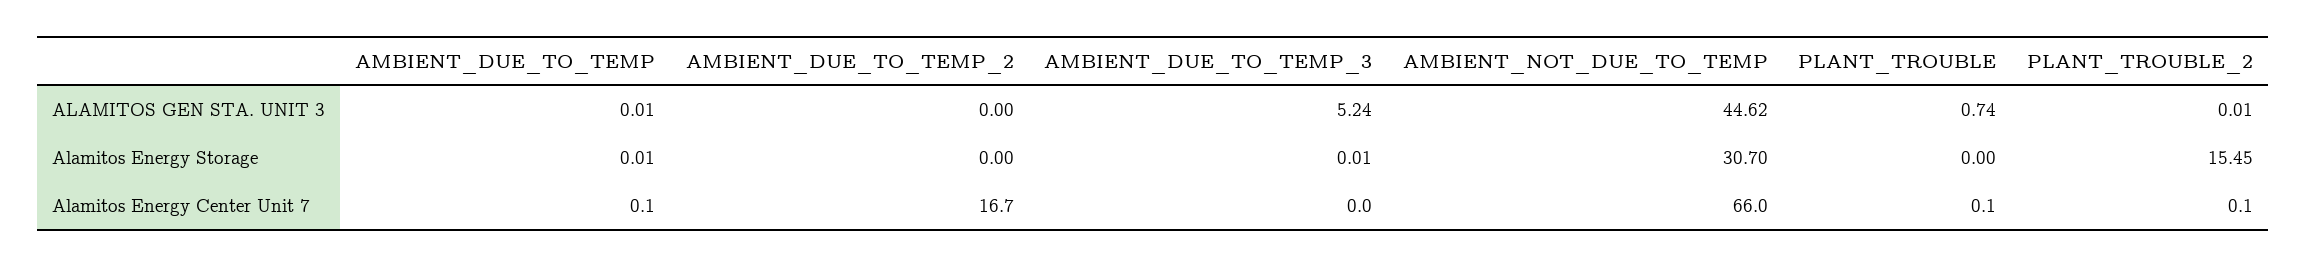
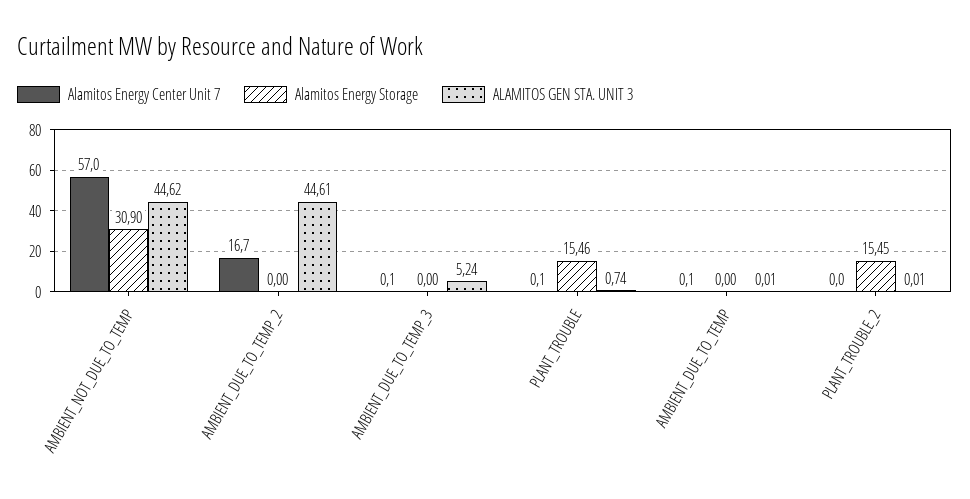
ALAMITOS GEN STA. UNIT 3, AMBIENT_DUE_TO_TEMP_2: 0 -> 44.61
Alamitos Energy Storage, AMBIENT_DUE_TO_TEMP: 0.01 -> 0
Alamitos Energy Storage, AMBIENT_DUE_TO_TEMP_3: 0.01 -> 0
Alamitos Energy Storage, AMBIENT_NOT_DUE_TO_TEMP: 30.7 -> 30.9
Alamitos Energy Storage, PLANT_TROUBLE: 0 -> 15.46
Alamitos Energy Center Unit 7, AMBIENT_DUE_TO_TEMP_3: 0 -> 0.1
Alamitos Energy Center Unit 7, AMBIENT_NOT_DUE_TO_TEMP: 66 -> 57
Alamitos Energy Center Unit 7, PLANT_TROUBLE_2: 0.1 -> 0

